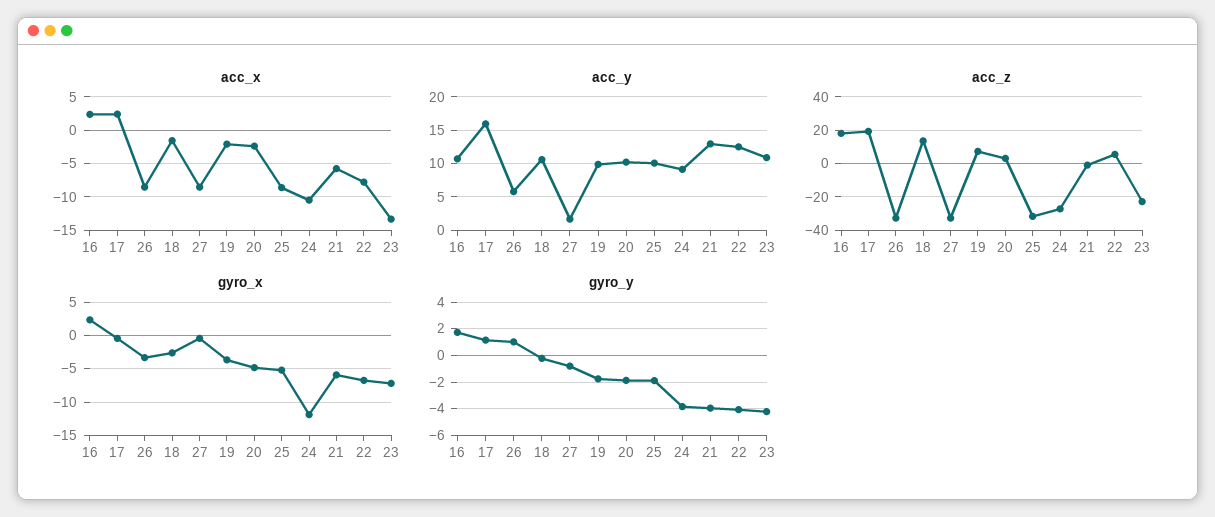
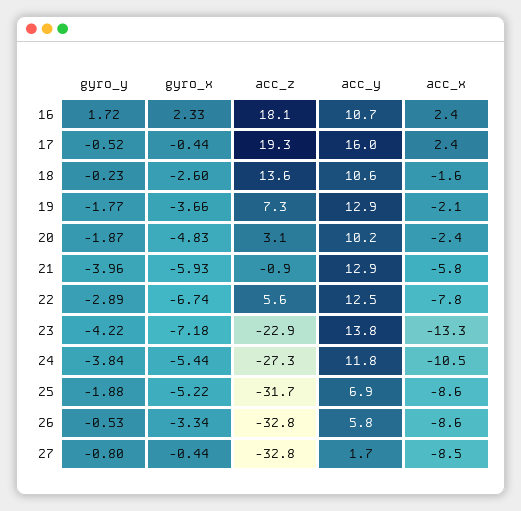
acc_y, 19: 10 -> 12.9
acc_y, 25: 10 -> 6.9
acc_y, 24: 9 -> 11.8
acc_y, 23: 11 -> 13.8
gyro_x, 24: -12 -> -5.44
gyro_y, 17: 1 -> -0.52
gyro_y, 26: 1 -> -0.53
gyro_y, 22: -4 -> -2.89

